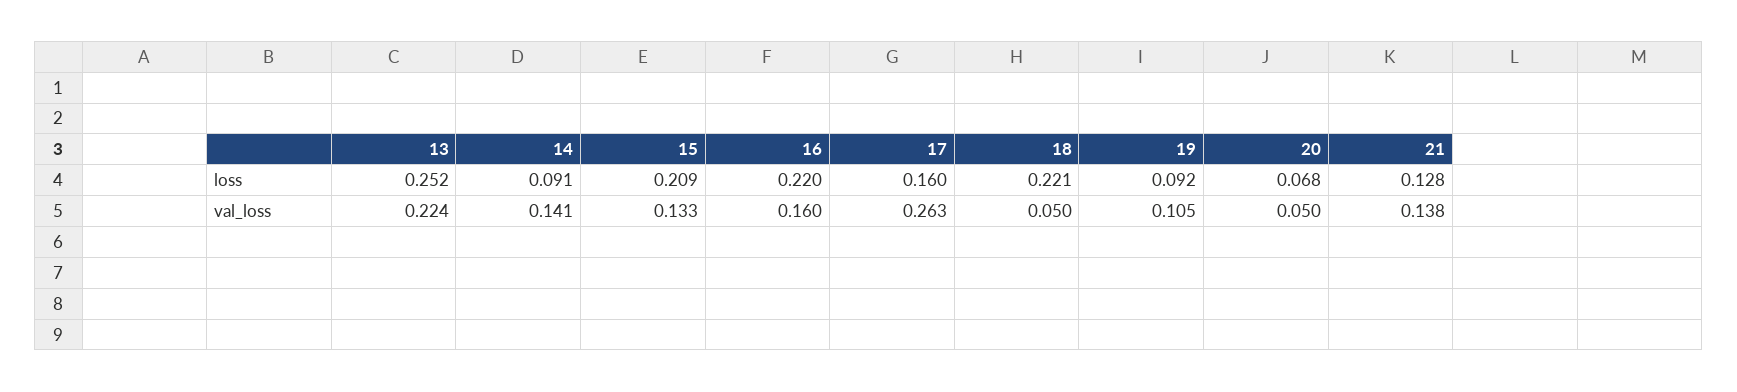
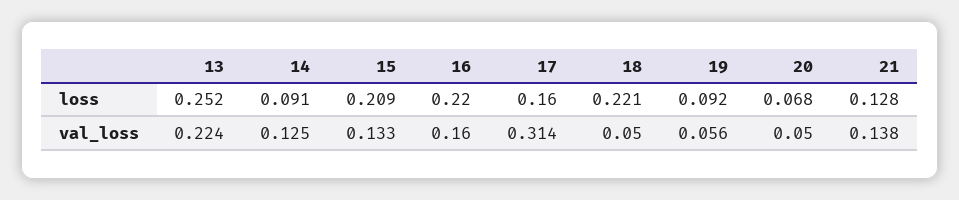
14, val_loss: 0.141 -> 0.125
17, val_loss: 0.263 -> 0.314
19, val_loss: 0.105 -> 0.056

